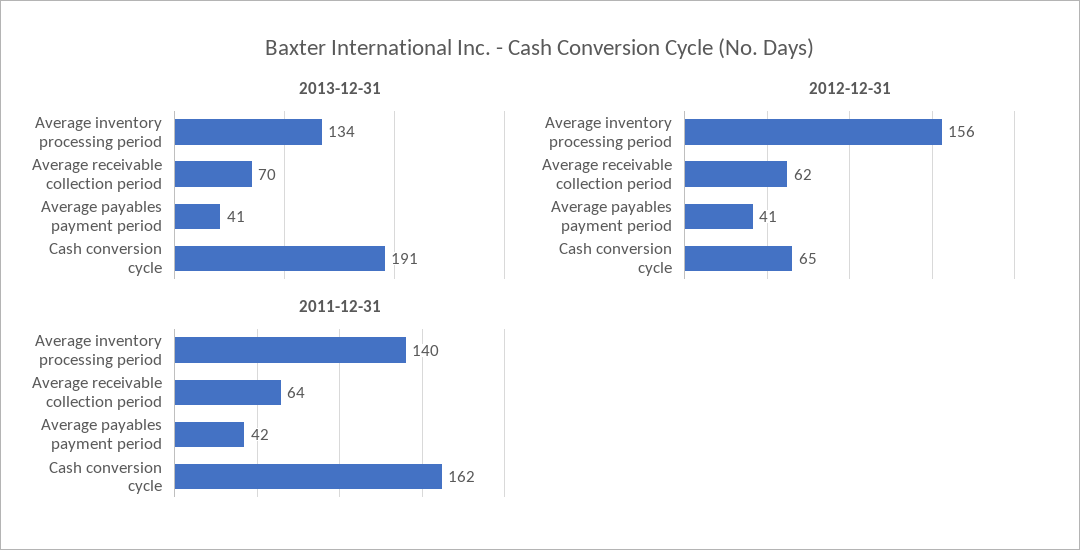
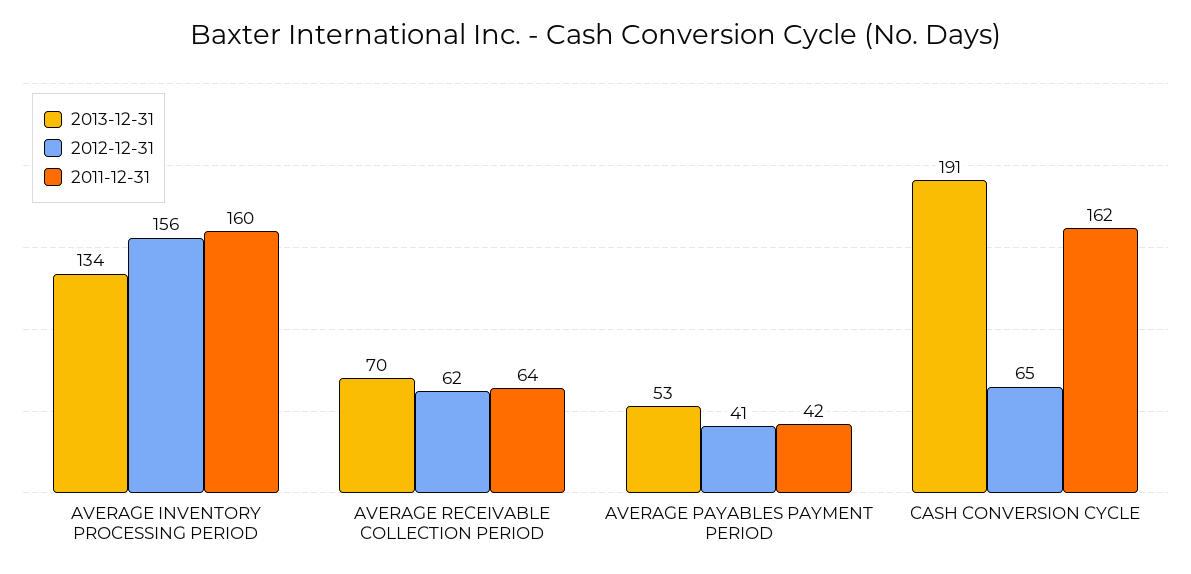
2013-12-31, Average payables payment period: 41 -> 53
2011-12-31, Average inventory processing period: 140 -> 160

